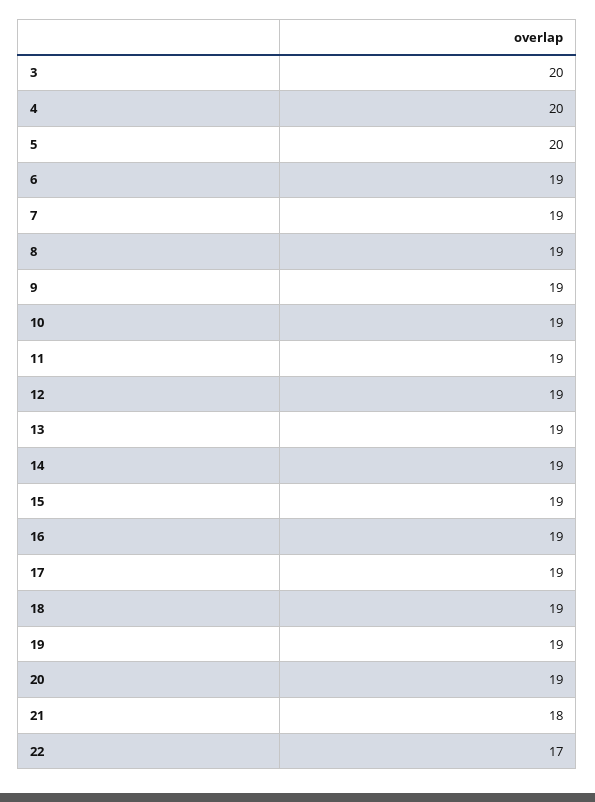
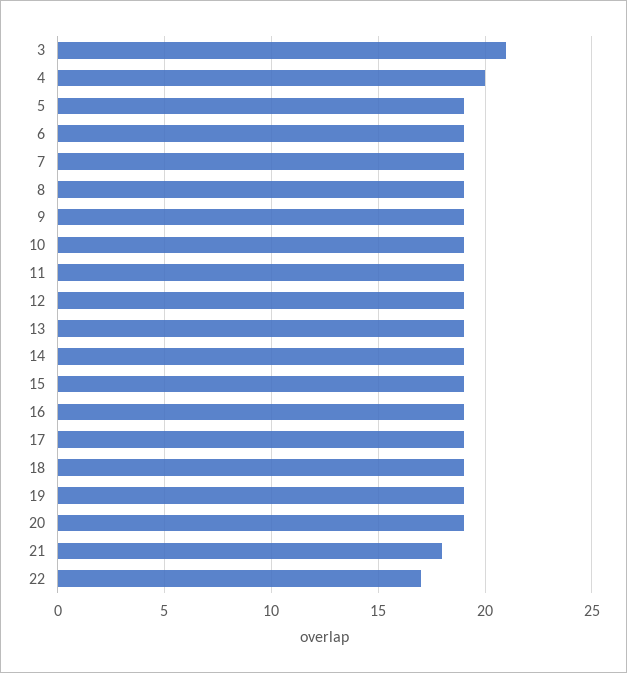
3: 20 -> 21
5: 20 -> 19

